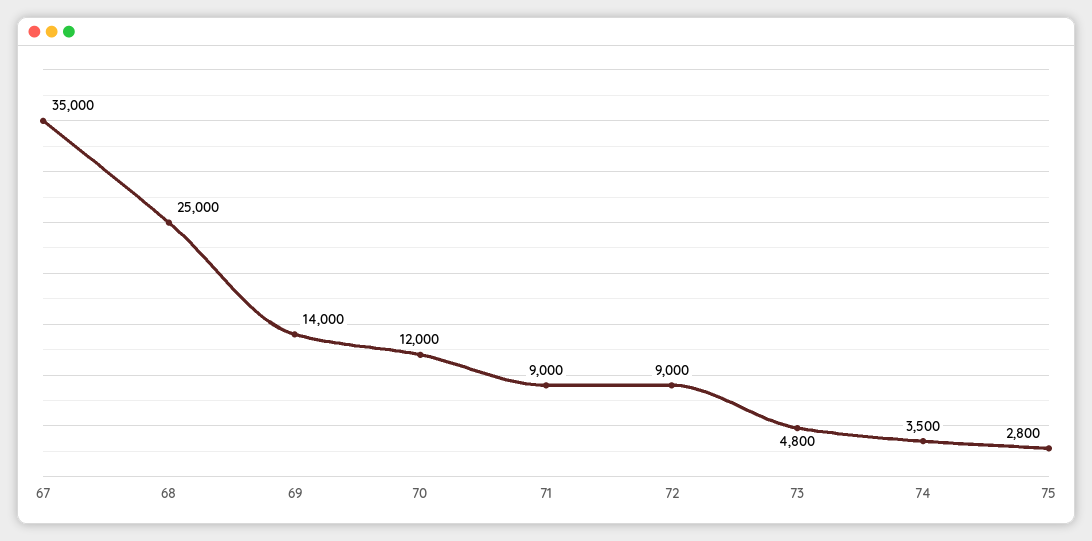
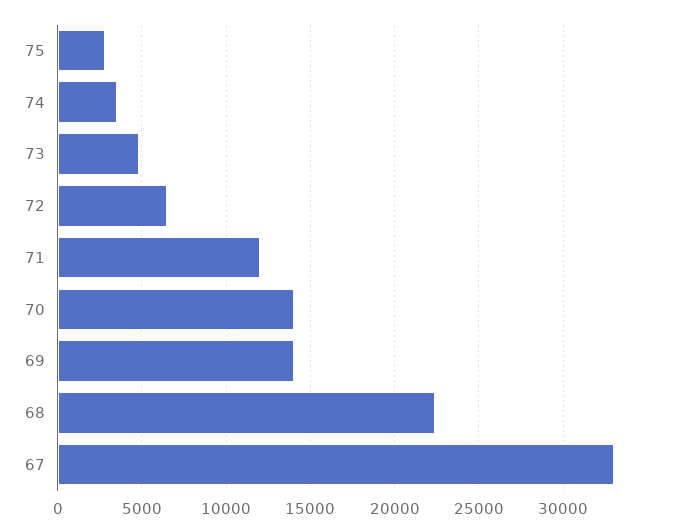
67: 35000 -> 33000
68: 25000 -> 22500
70: 12000 -> 14000
71: 9000 -> 12000
72: 9000 -> 6500

